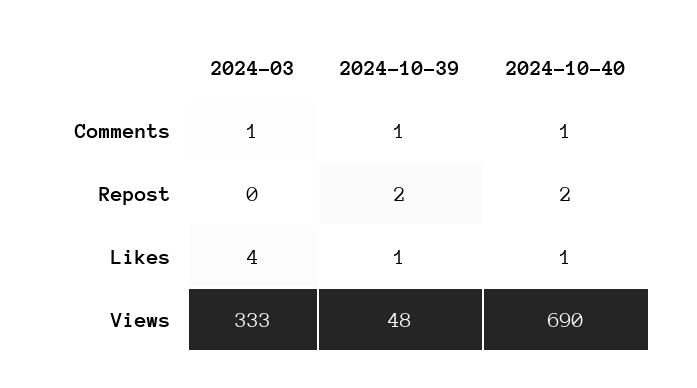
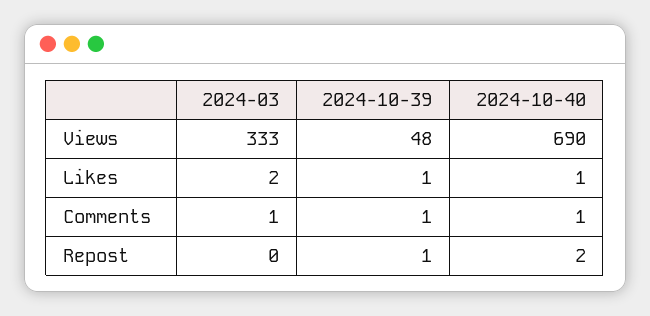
2024-10-39, Repost: 2 -> 1
2024-03, Likes: 4 -> 2

